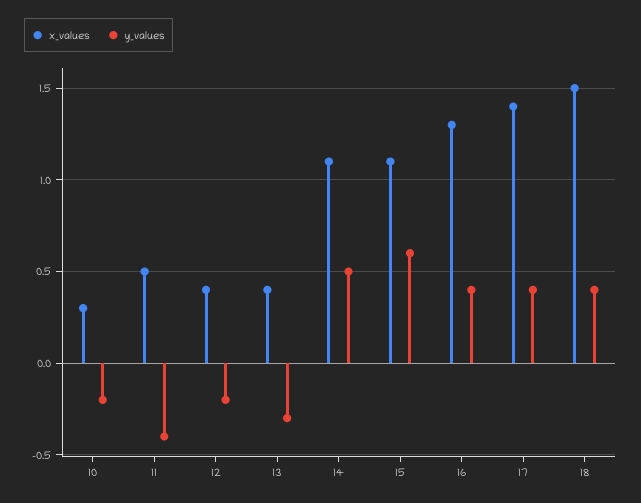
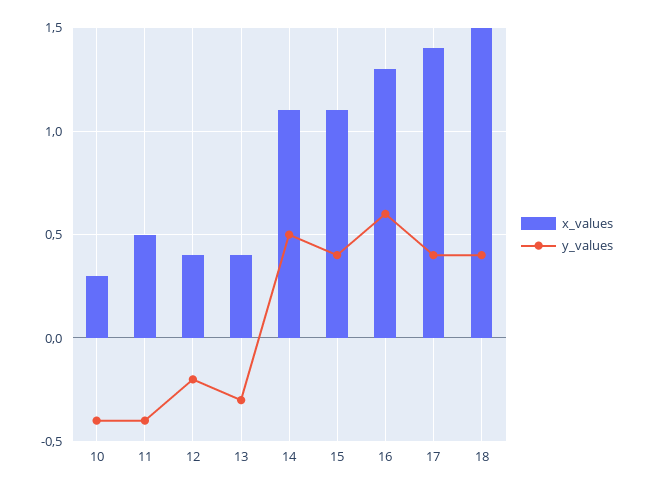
y_values, 10: -0.2 -> -0.4
y_values, 15: 0.6 -> 0.4
y_values, 16: 0.4 -> 0.6

